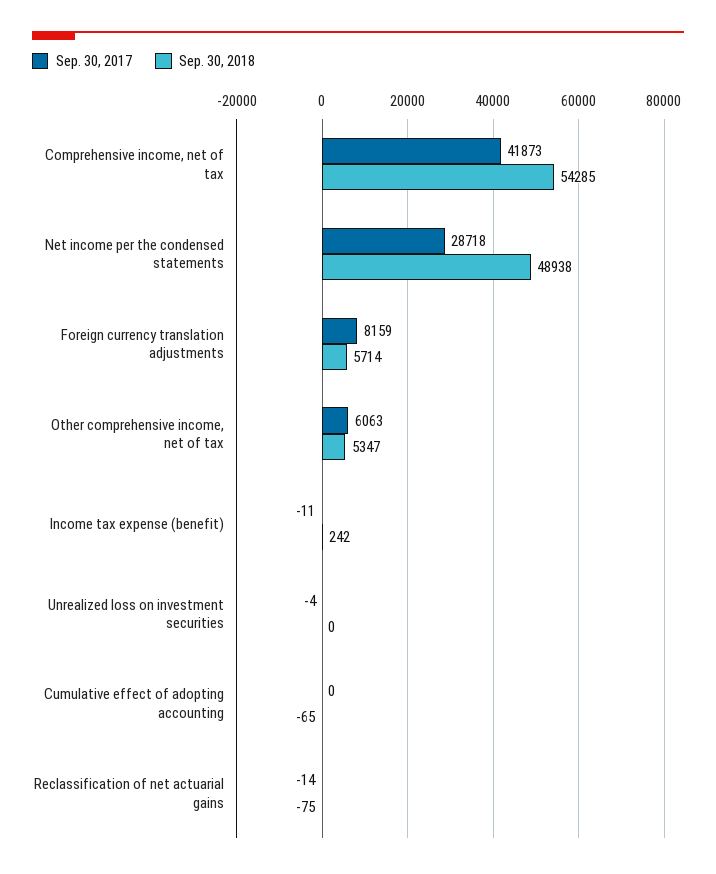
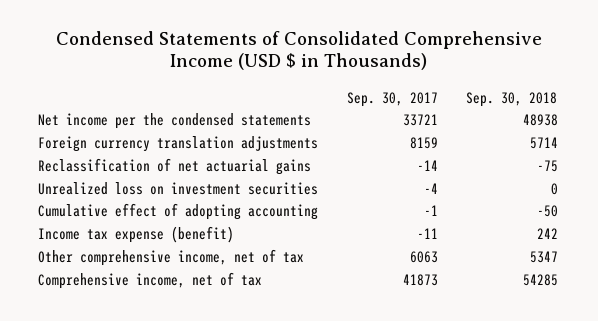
Sep. 30, 2017, Net income per the condensed statements: 28718 -> 33721
Sep. 30, 2017, Cumulative effect of adopting accounting: 0 -> -1
Sep. 30, 2018, Cumulative effect of adopting accounting: -65 -> -50

